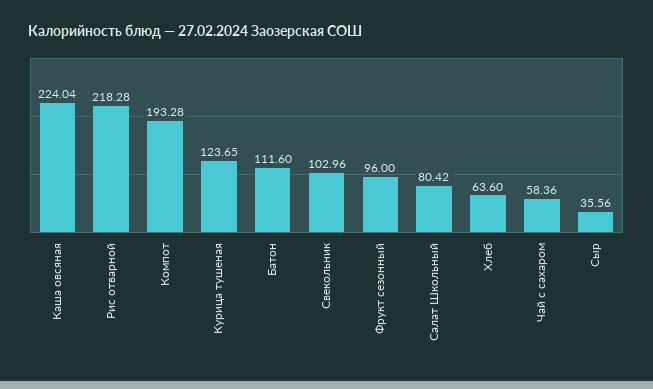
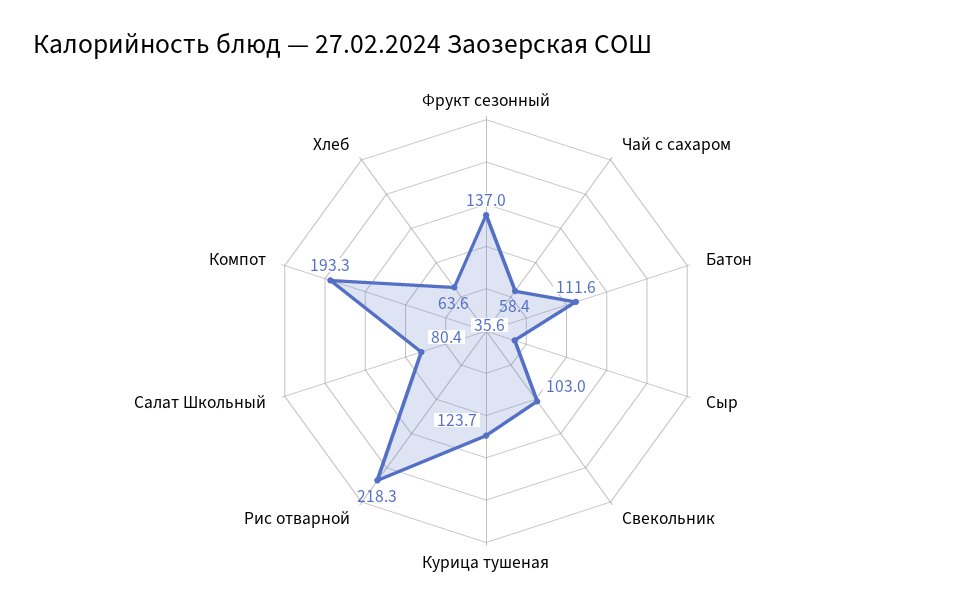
Каша овсяная: 224.04 -> none
Фрукт сезонный: 96 -> 137

